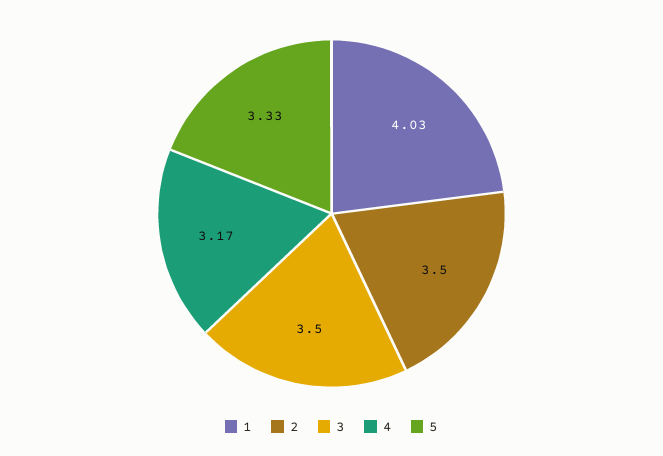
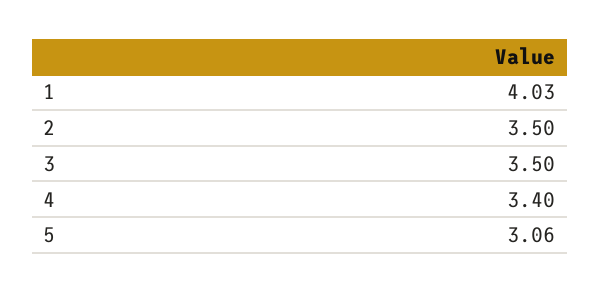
4: 3.17 -> 3.4
5: 3.33 -> 3.06

